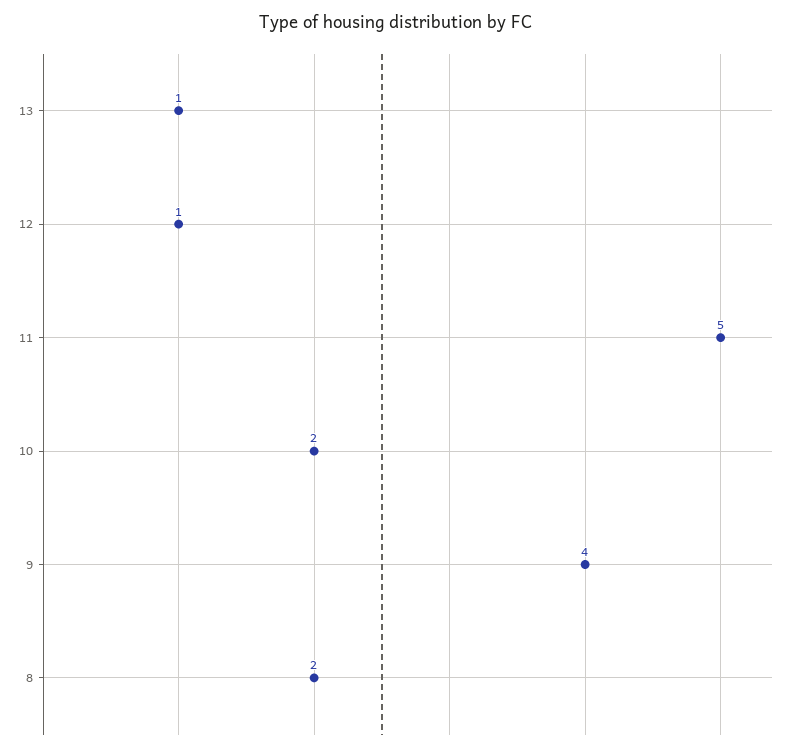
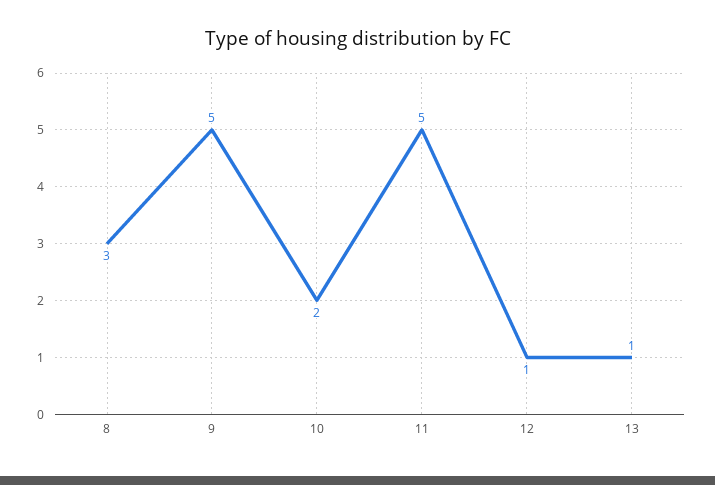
9: 4 -> 5
8: 2 -> 3

